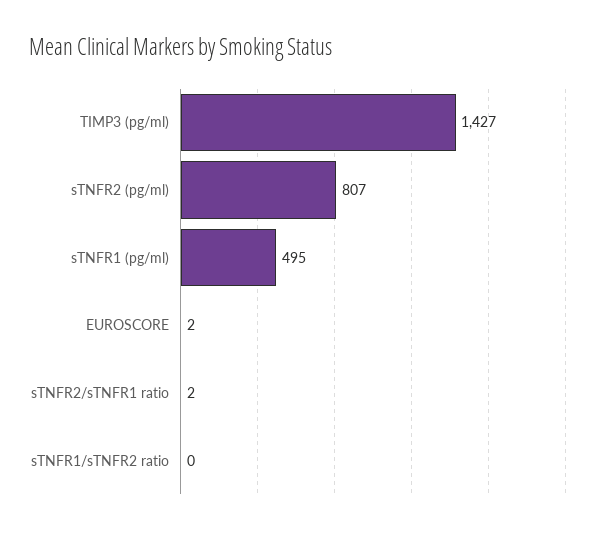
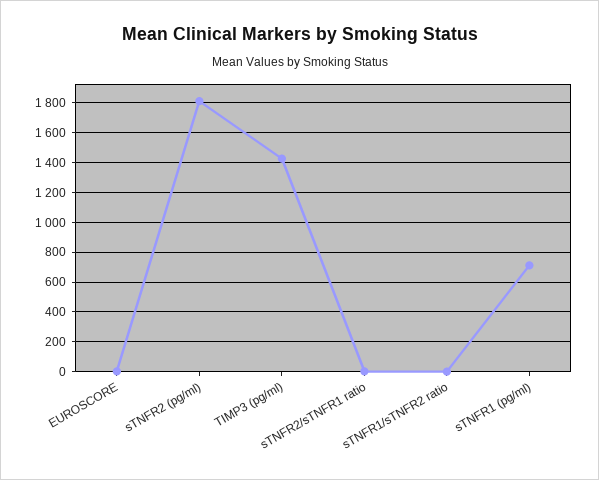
sTNFR2 (pg/ml): 807 -> 1800
sTNFR1 (pg/ml): 495 -> 700

